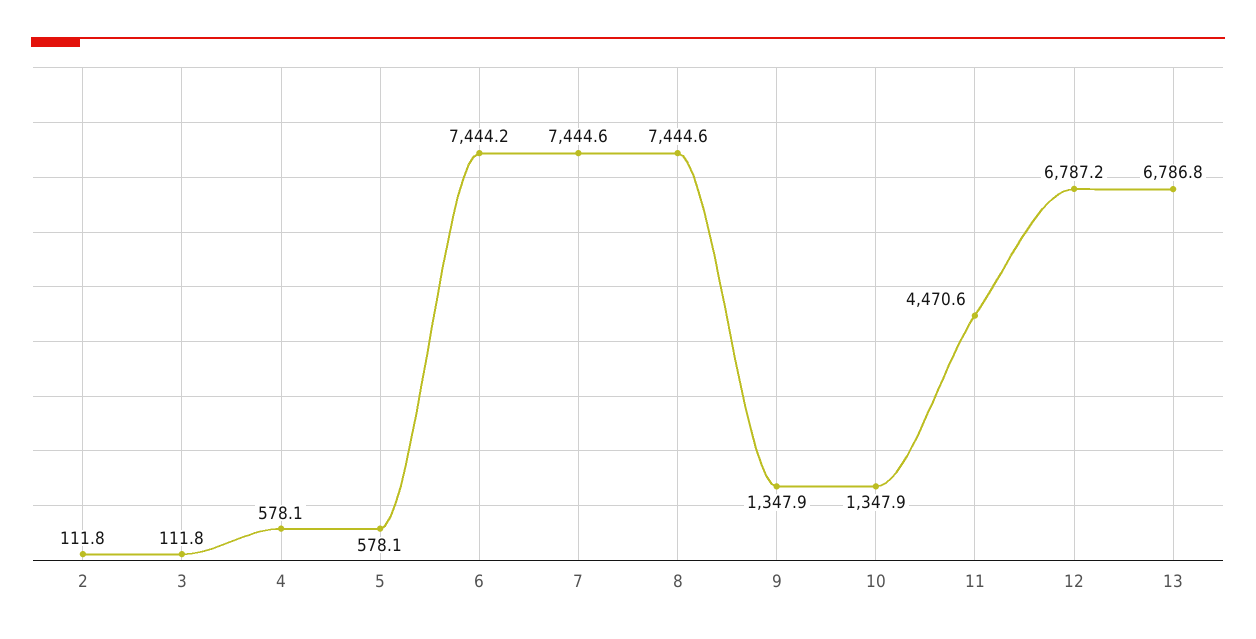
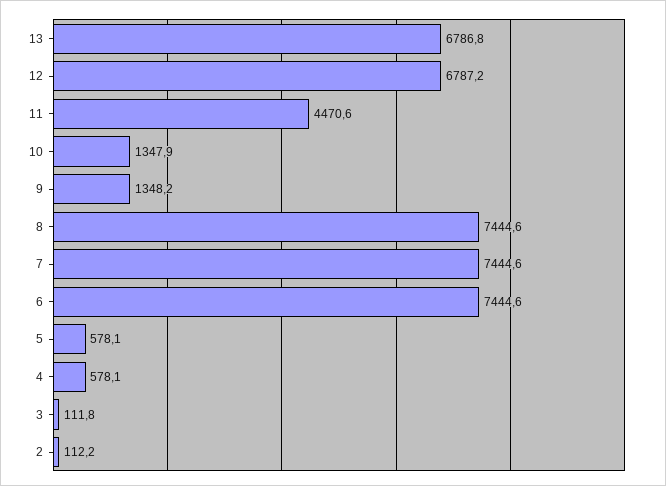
2: 111.8 -> 112.2
6: 7444.2 -> 7444.6
9: 1347.9 -> 1348.2

